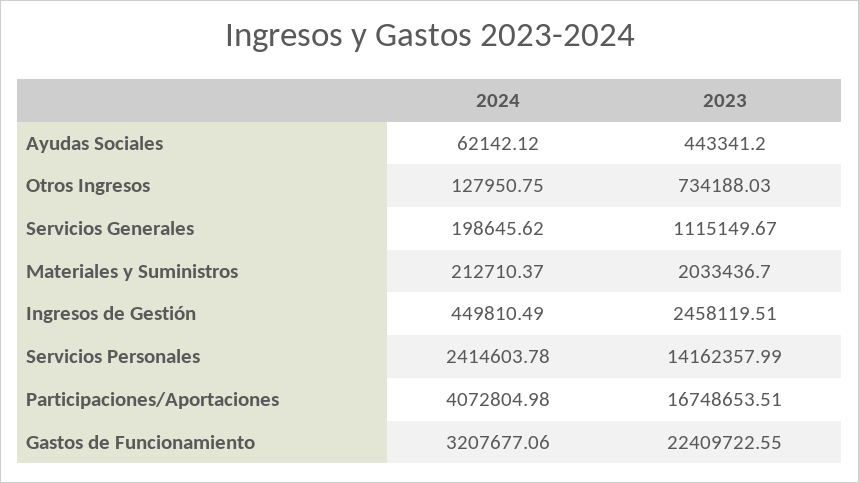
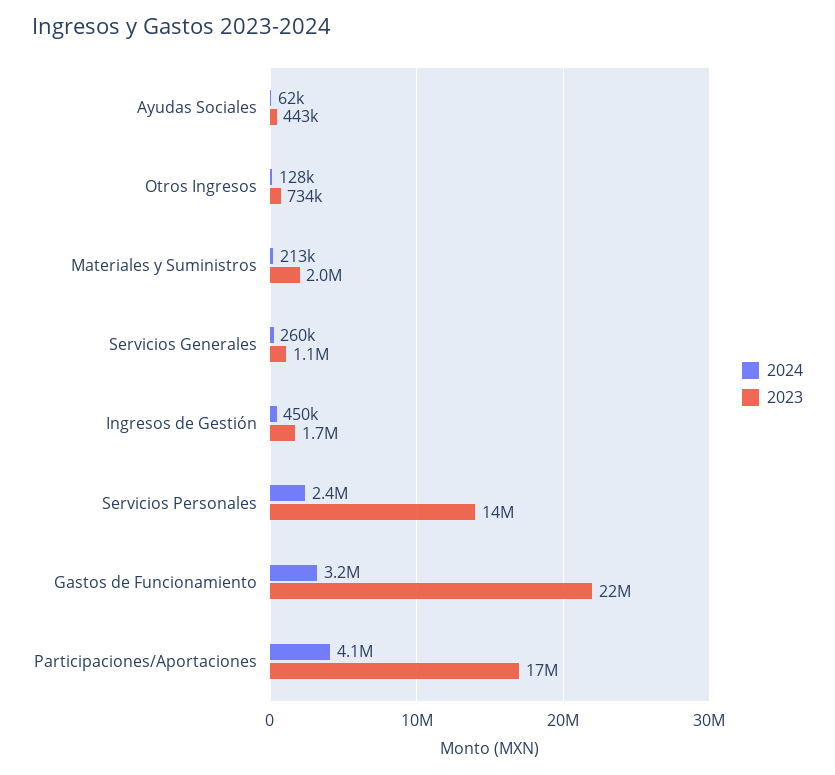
2024, Servicios Generales: 198645.62 -> 260000
2023, Ingresos de Gestión: 2458119.51 -> 1700000

